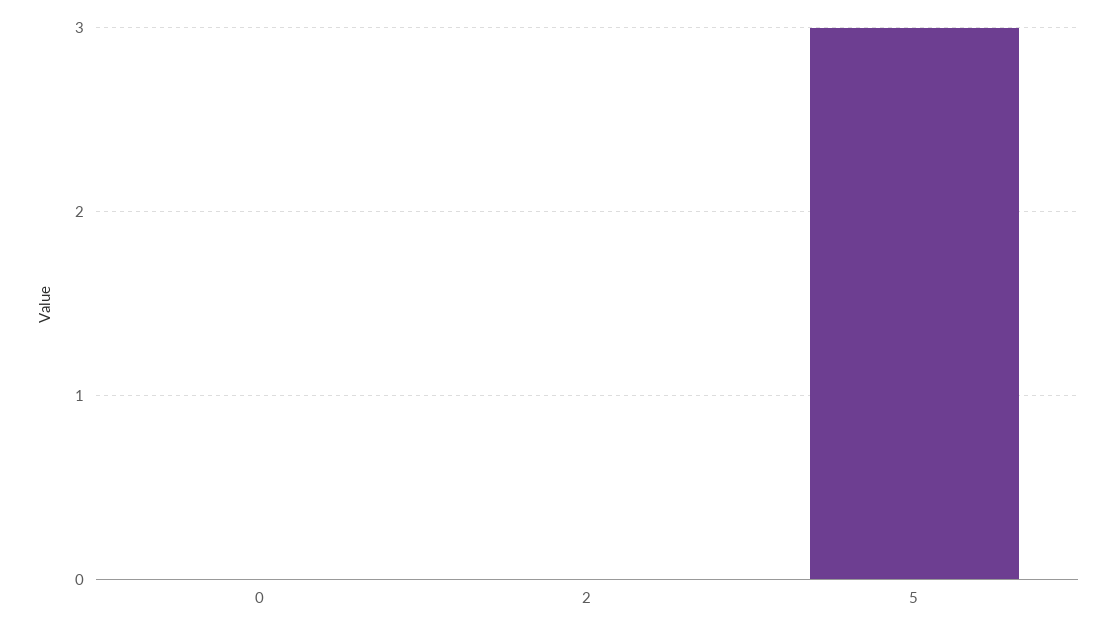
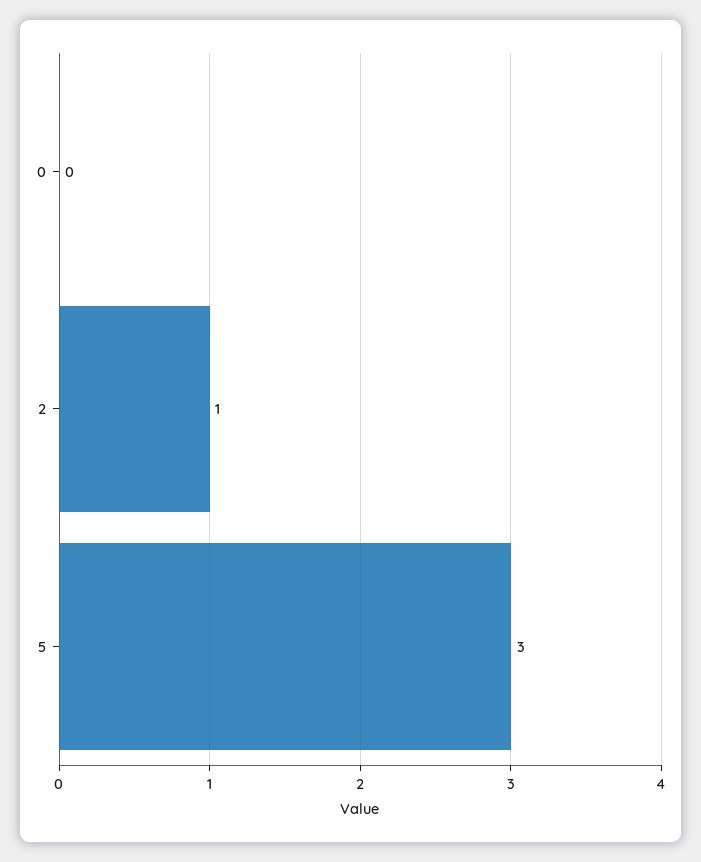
2: 0 -> 1

